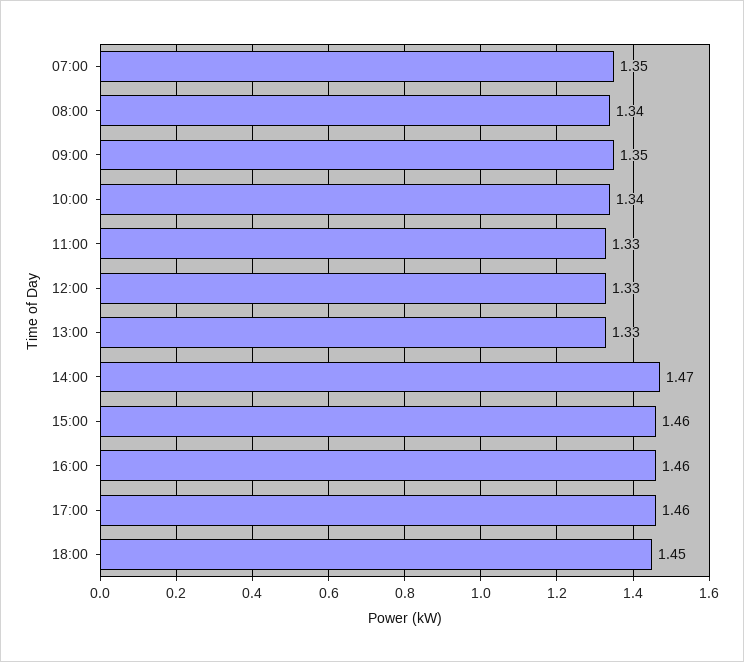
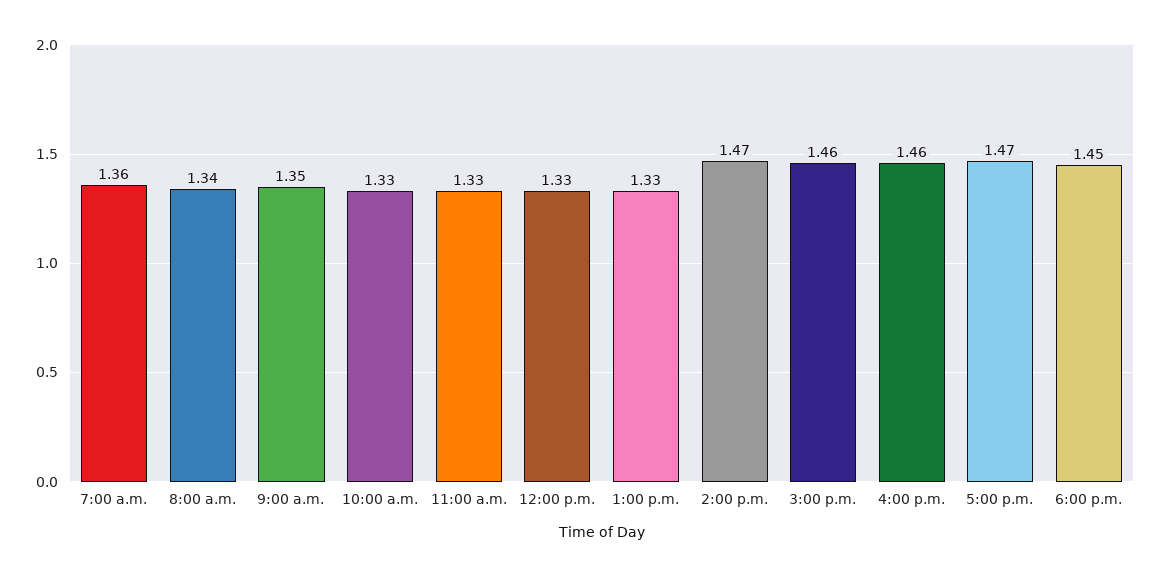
07:00: 1.35 -> 1.36
10:00: 1.34 -> 1.33
17:00: 1.46 -> 1.47

